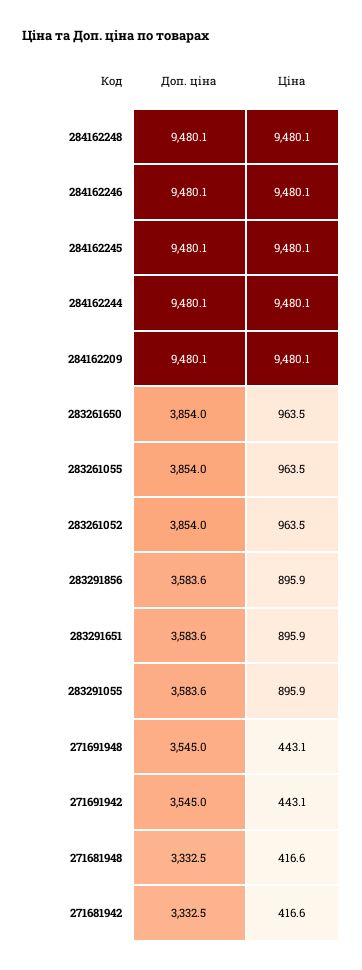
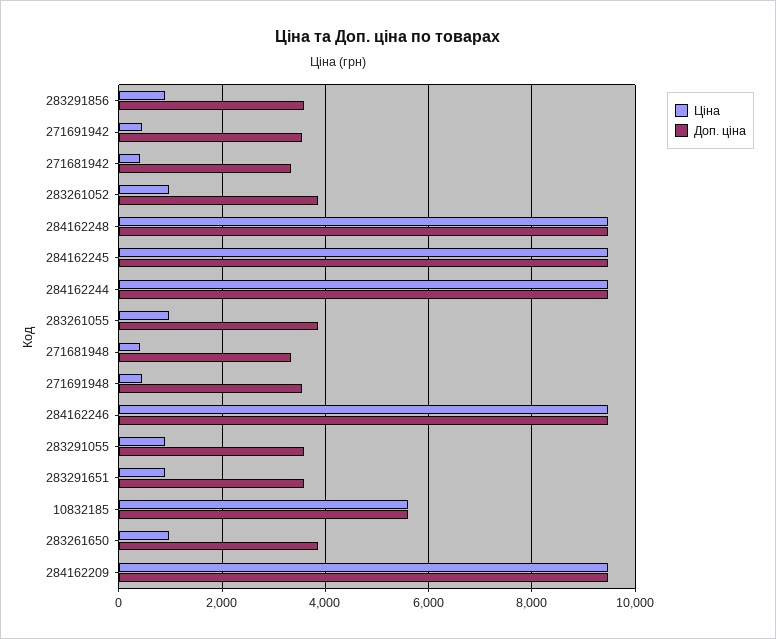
Ціна, 10832185: none -> 5600
Доп. ціна, 10832185: none -> 5600

